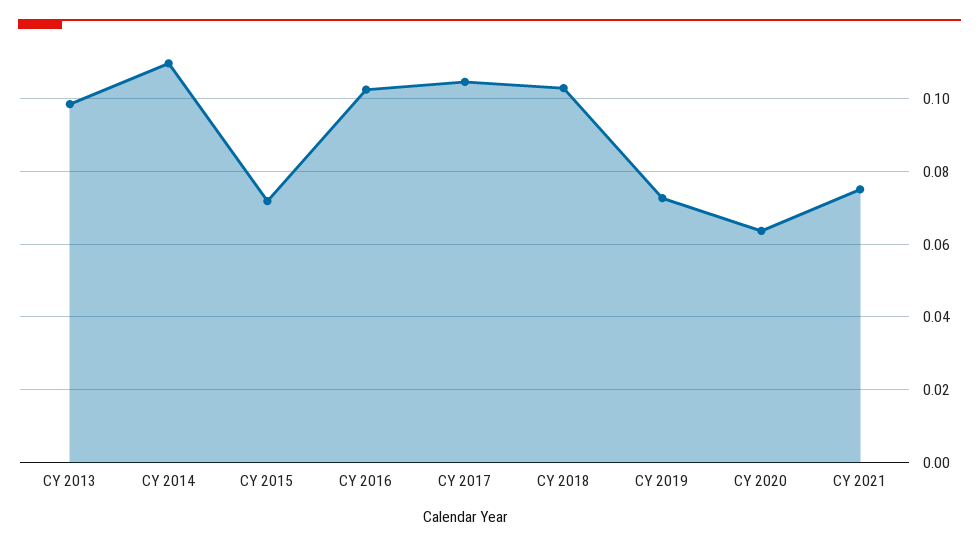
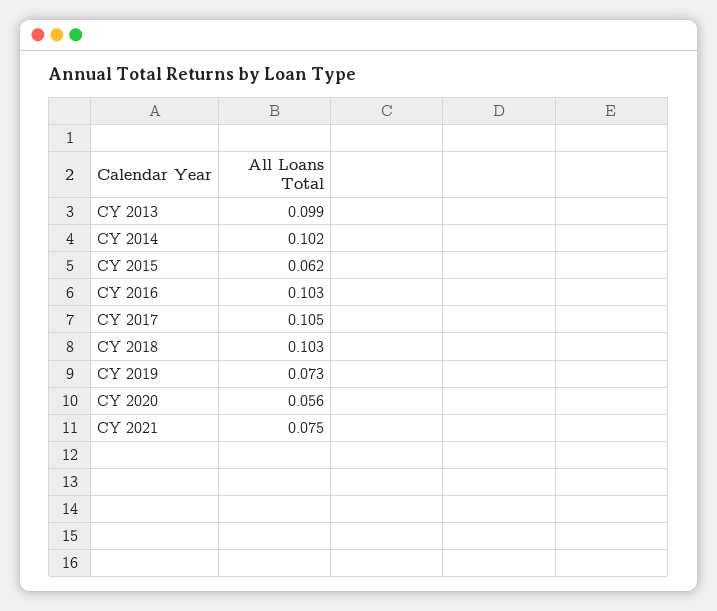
CY 2014: 0.11 -> 0.102
CY 2015: 0.072 -> 0.062
CY 2020: 0.064 -> 0.056

